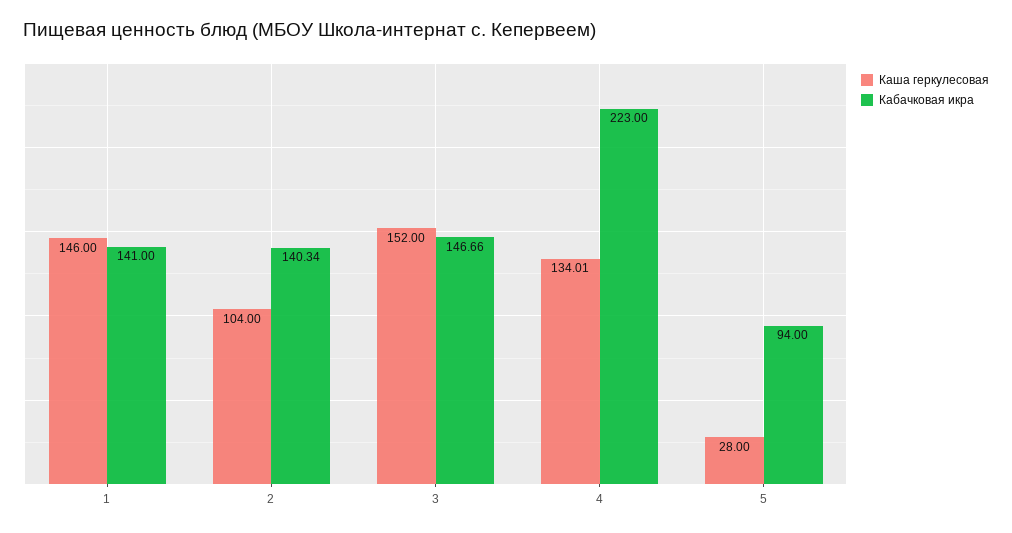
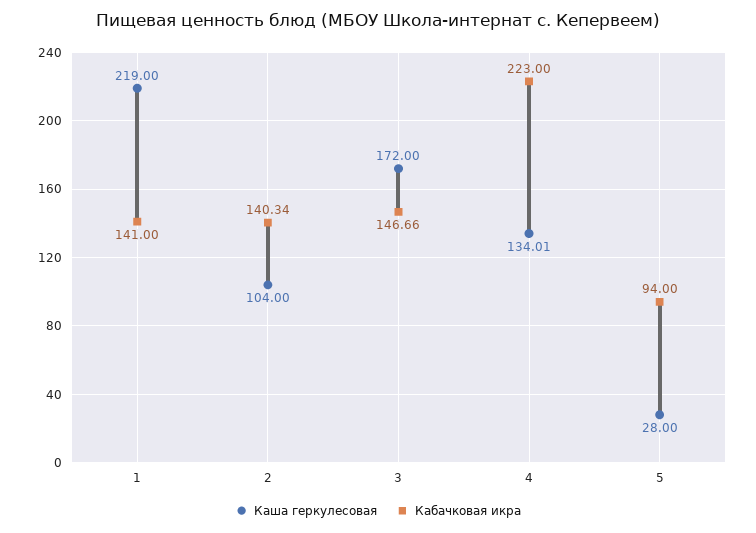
Каша геркулесовая, 1: 146 -> 219
Каша геркулесовая, 3: 152 -> 172

